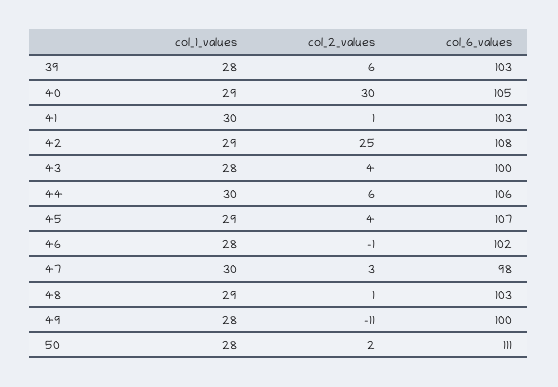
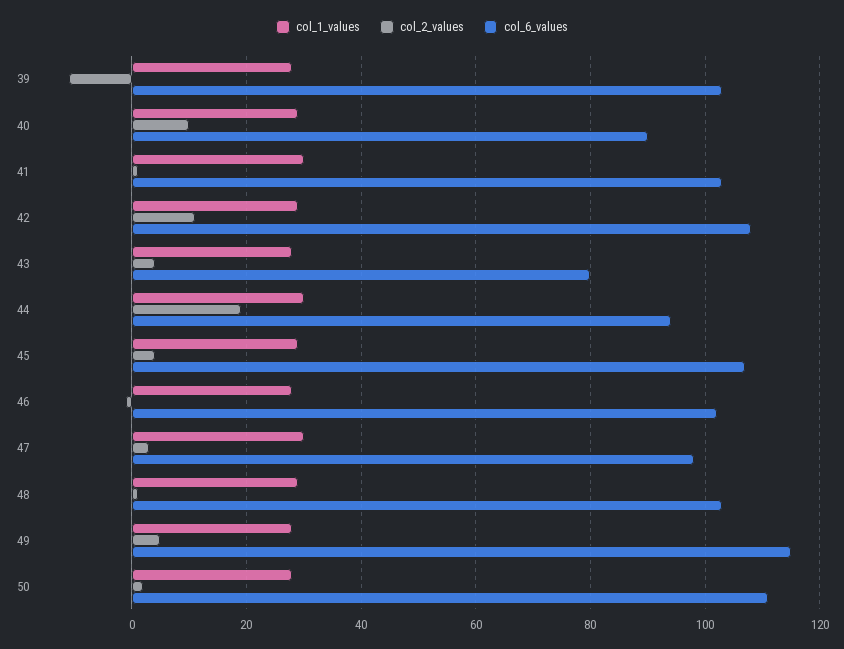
col_2_values, 39: 6 -> -10
col_2_values, 40: 30 -> 10
col_6_values, 40: 105 -> 90
col_2_values, 42: 25 -> 10
col_6_values, 43: 100 -> 80
col_2_values, 44: 6 -> 20
col_6_values, 44: 106 -> 95
col_2_values, 49: -11 -> 5
col_6_values, 49: 100 -> 115

